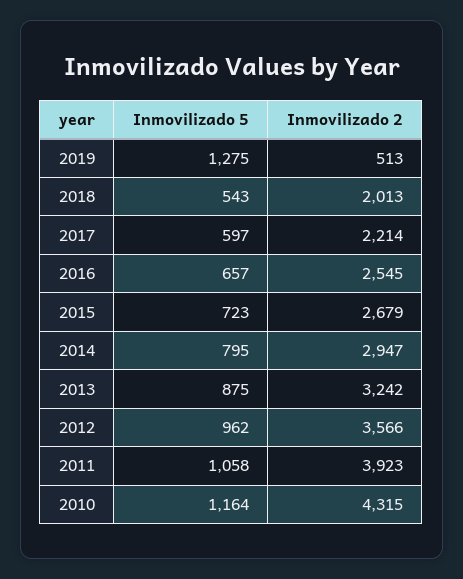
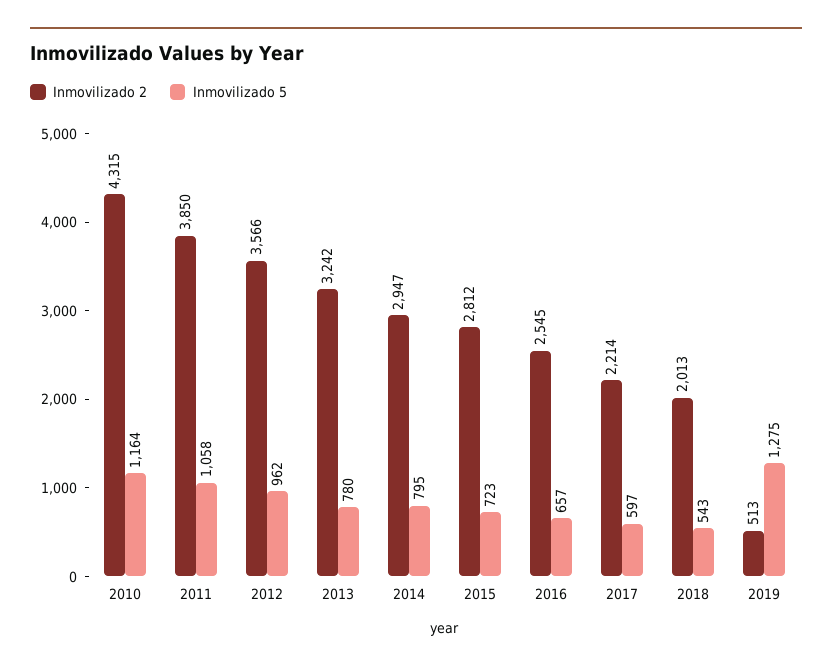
Inmovilizado 2, 2015: 2679 -> 2812
Inmovilizado 5, 2013: 875 -> 780
Inmovilizado 2, 2011: 3923 -> 3850

